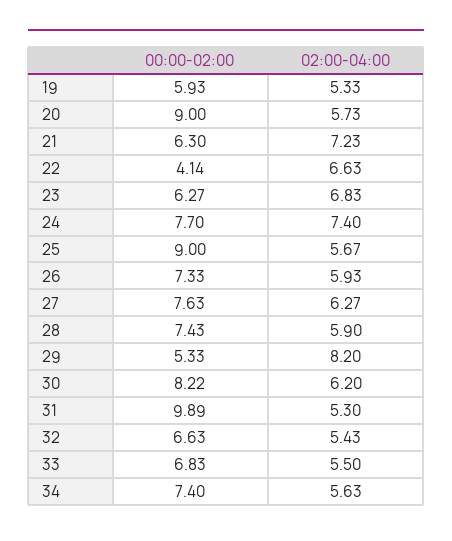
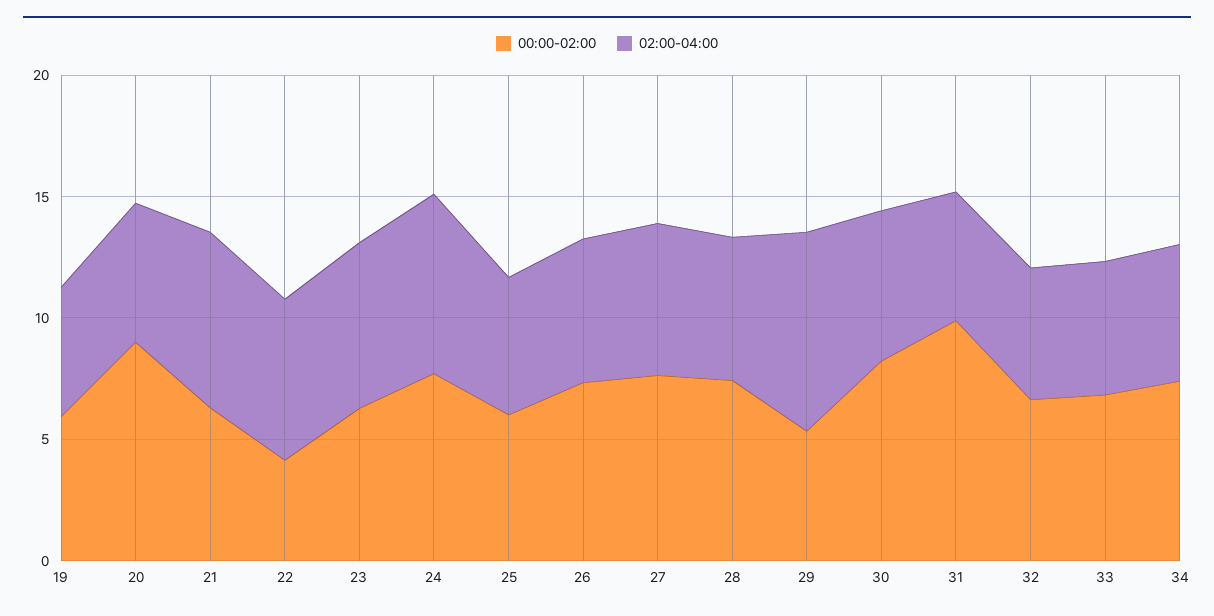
00:00-02:00, 25: 9 -> 6

